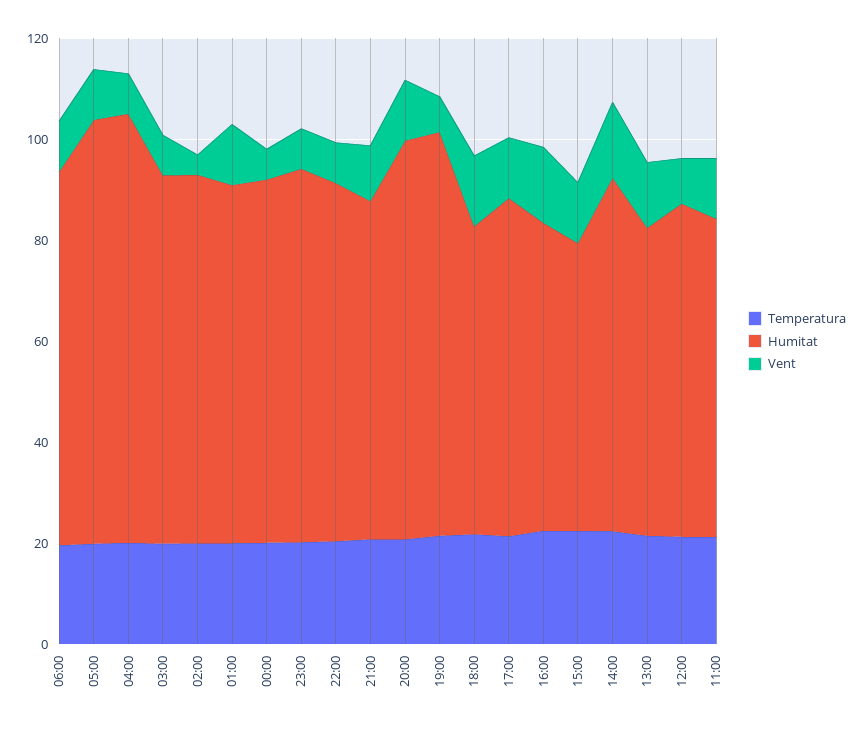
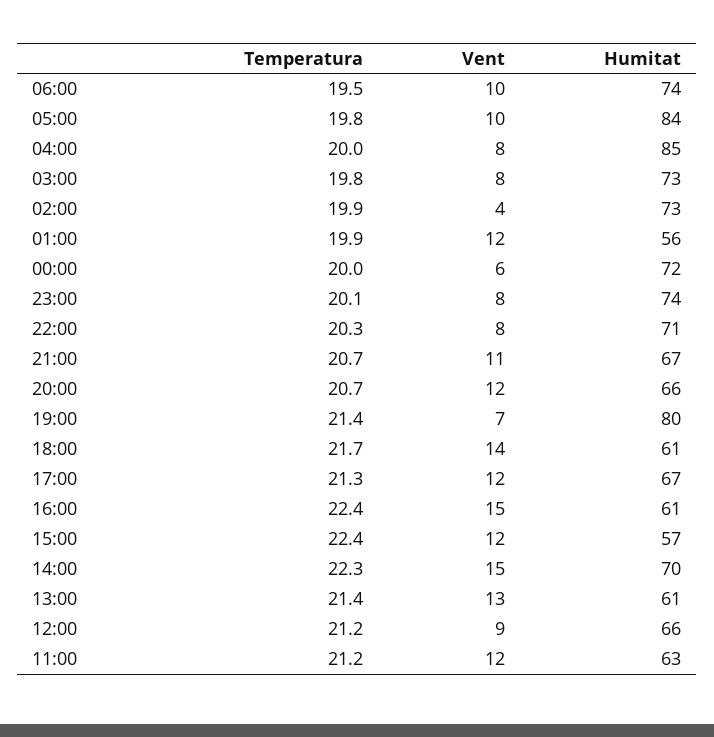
Humitat, 01:00: 70 -> 56
Humitat, 20:00: 80 -> 66

